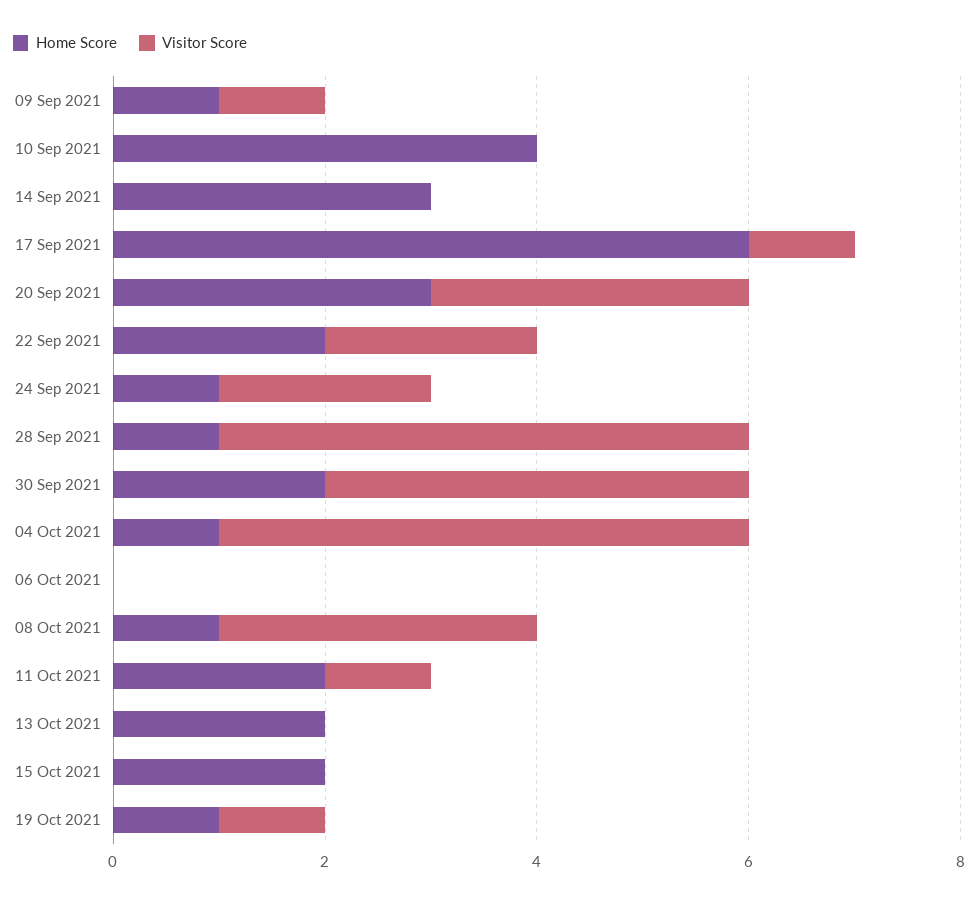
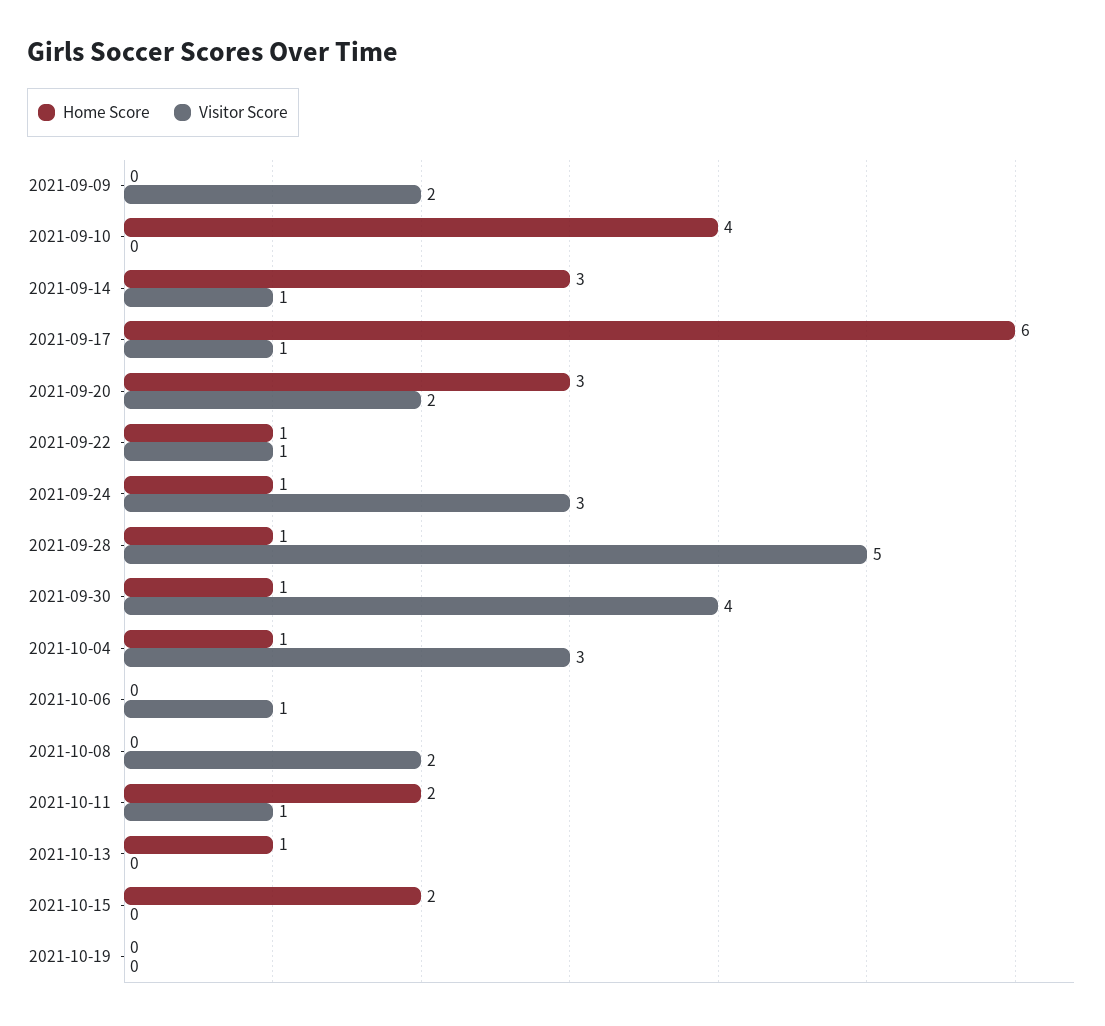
Home Score, 09 Sep 2021: 1 -> 0
Visitor Score, 09 Sep 2021: 1 -> 2
Visitor Score, 14 Sep 2021: 0 -> 1
Visitor Score, 20 Sep 2021: 3 -> 2
Home Score, 22 Sep 2021: 2 -> 1
Visitor Score, 22 Sep 2021: 2 -> 1
Visitor Score, 24 Sep 2021: 2 -> 3
Home Score, 30 Sep 2021: 2 -> 1
Visitor Score, 04 Oct 2021: 5 -> 3
Visitor Score, 06 Oct 2021: 0 -> 1
Home Score, 08 Oct 2021: 1 -> 0
Visitor Score, 08 Oct 2021: 3 -> 2
Home Score, 13 Oct 2021: 2 -> 1
Home Score, 19 Oct 2021: 1 -> 0
Visitor Score, 19 Oct 2021: 1 -> 0

